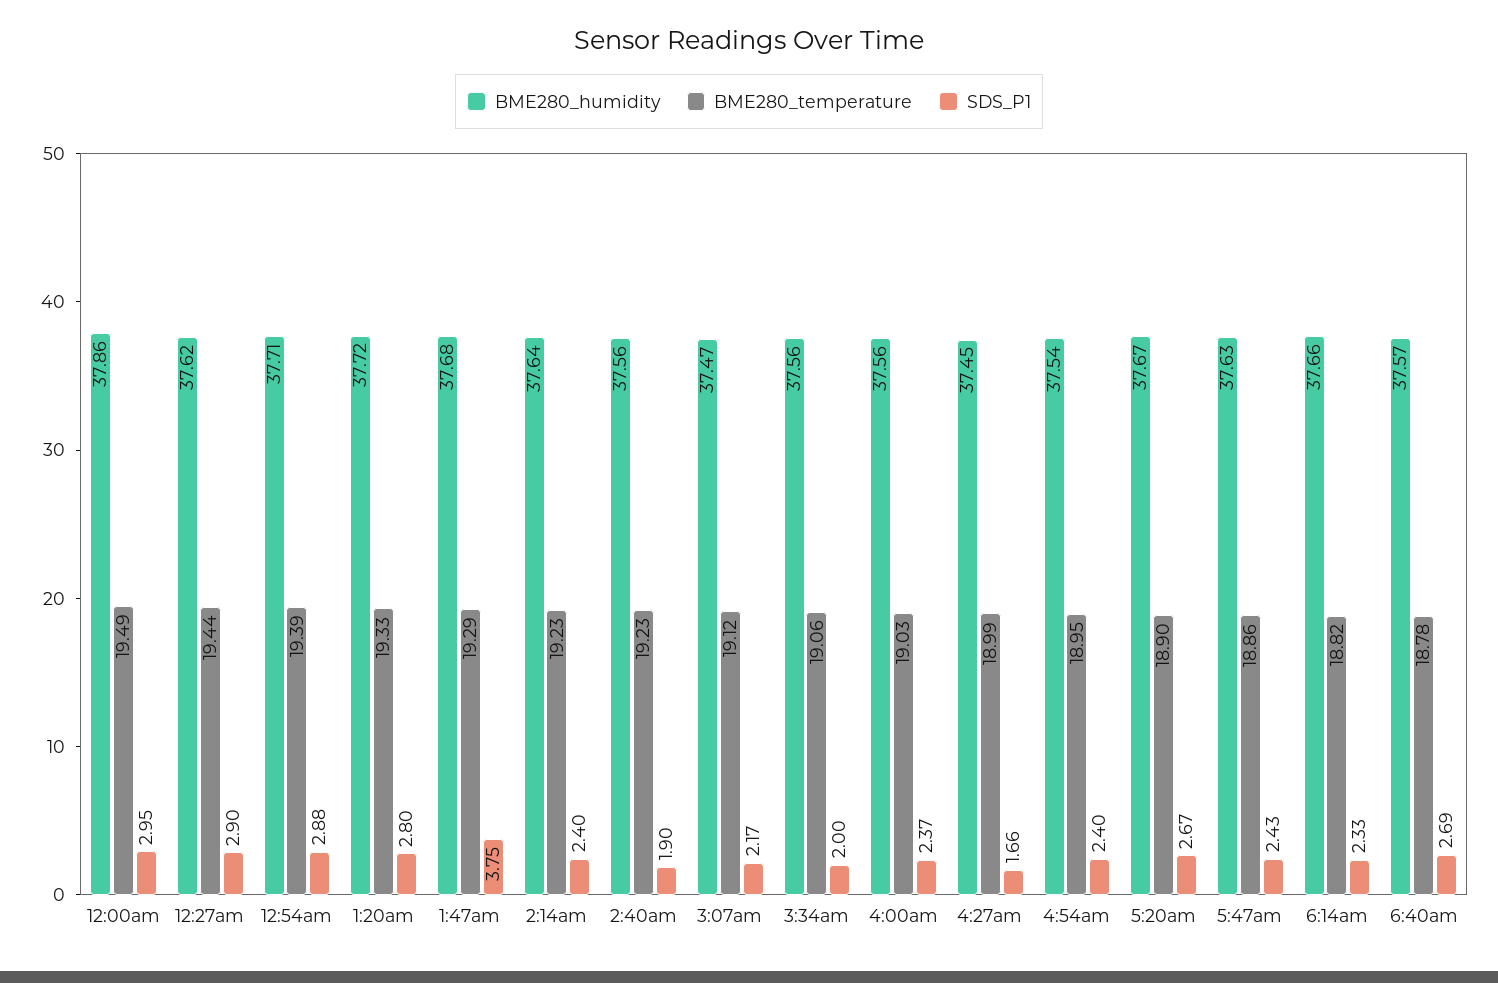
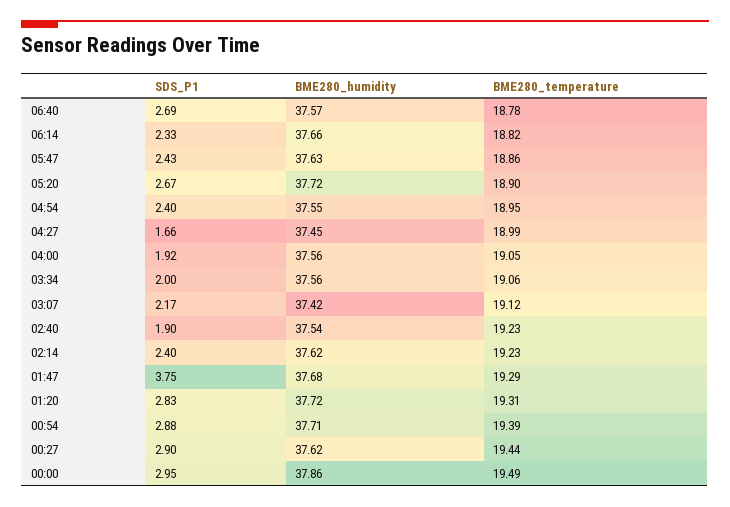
BME280_temperature, 1:20am: 19.33 -> 19.31
SDS_P1, 1:20am: 2.8 -> 2.83
BME280_humidity, 2:14am: 37.64 -> 37.62
BME280_humidity, 2:40am: 37.56 -> 37.54
BME280_humidity, 3:07am: 37.47 -> 37.42
BME280_temperature, 4:00am: 19.03 -> 19.05
SDS_P1, 4:00am: 2.37 -> 1.92
BME280_humidity, 4:54am: 37.54 -> 37.55
BME280_humidity, 5:20am: 37.67 -> 37.72

